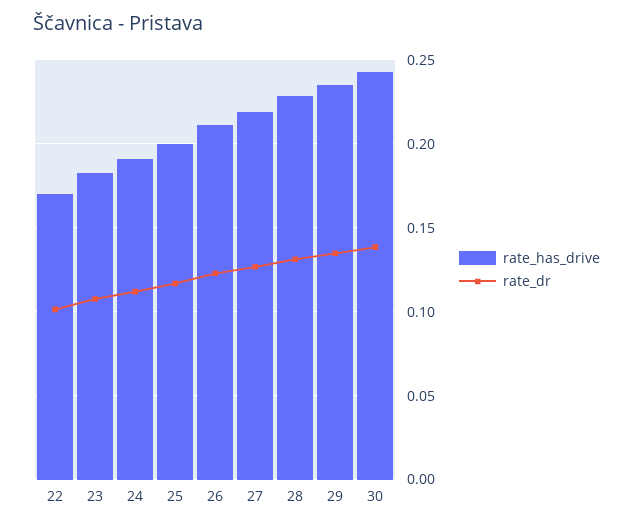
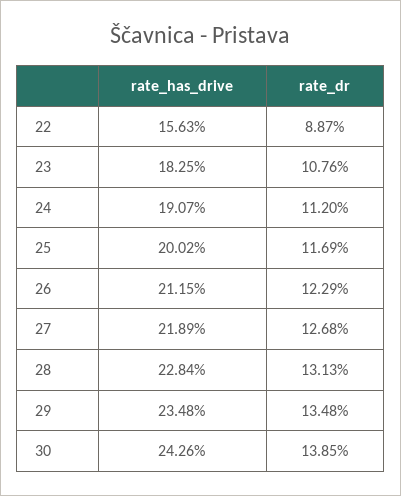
rate_has_drive, 22: 0.17 -> 0.1563
rate_dr, 22: 0.1 -> 0.0887

